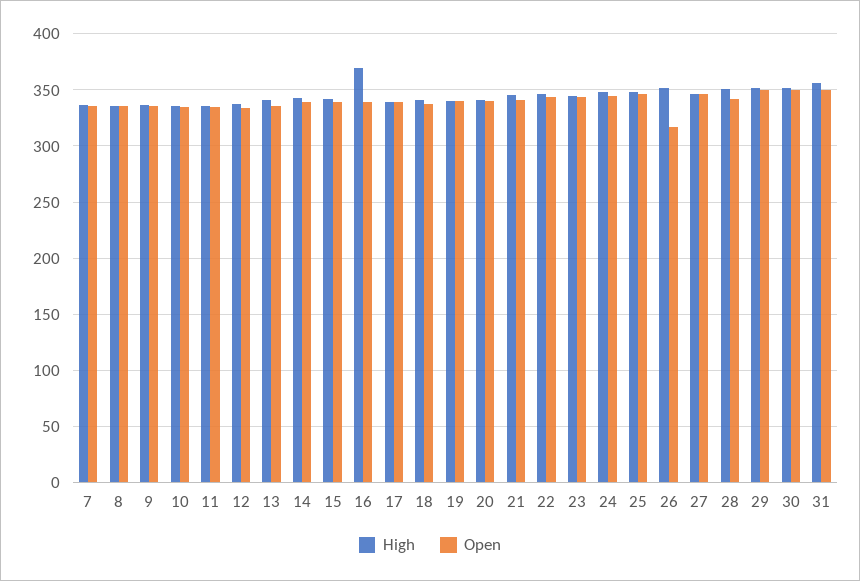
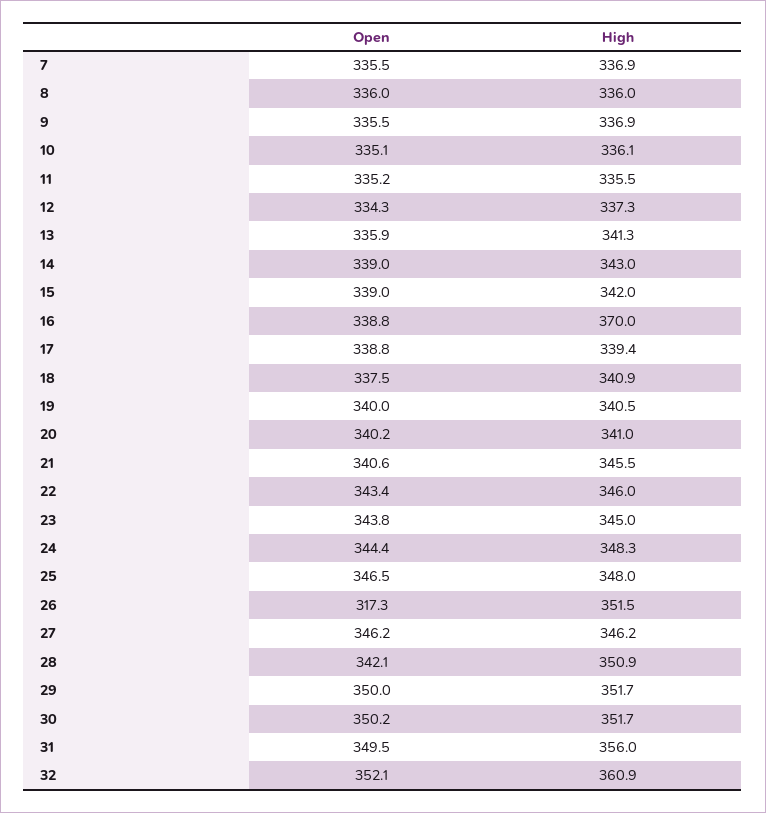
Open, 32: none -> 352.1
High, 32: none -> 360.9

